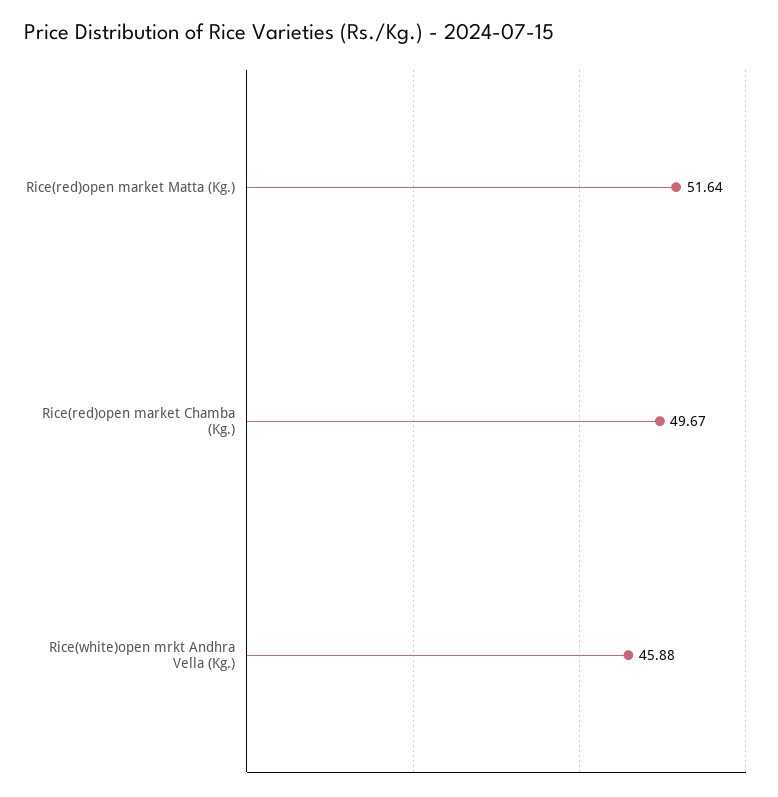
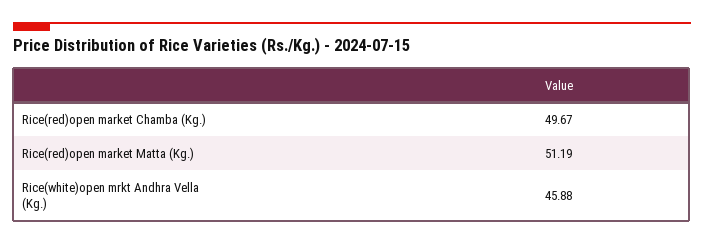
Rice(red)open market Matta (Kg.): 51.64 -> 51.19

